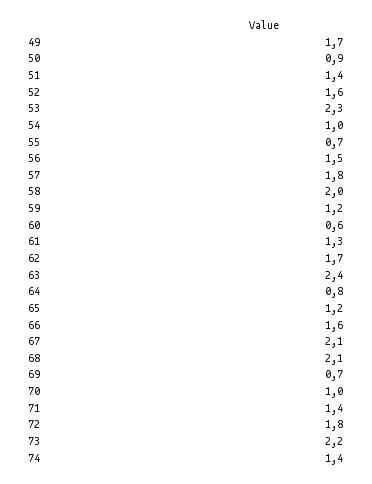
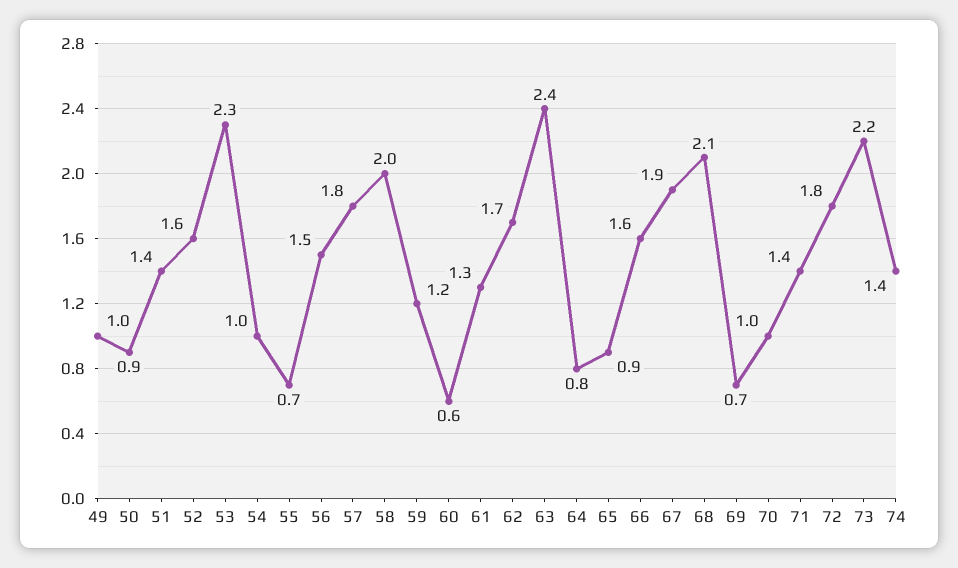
49: 1.7 -> 1
65: 1.2 -> 0.9
67: 2.1 -> 1.9

